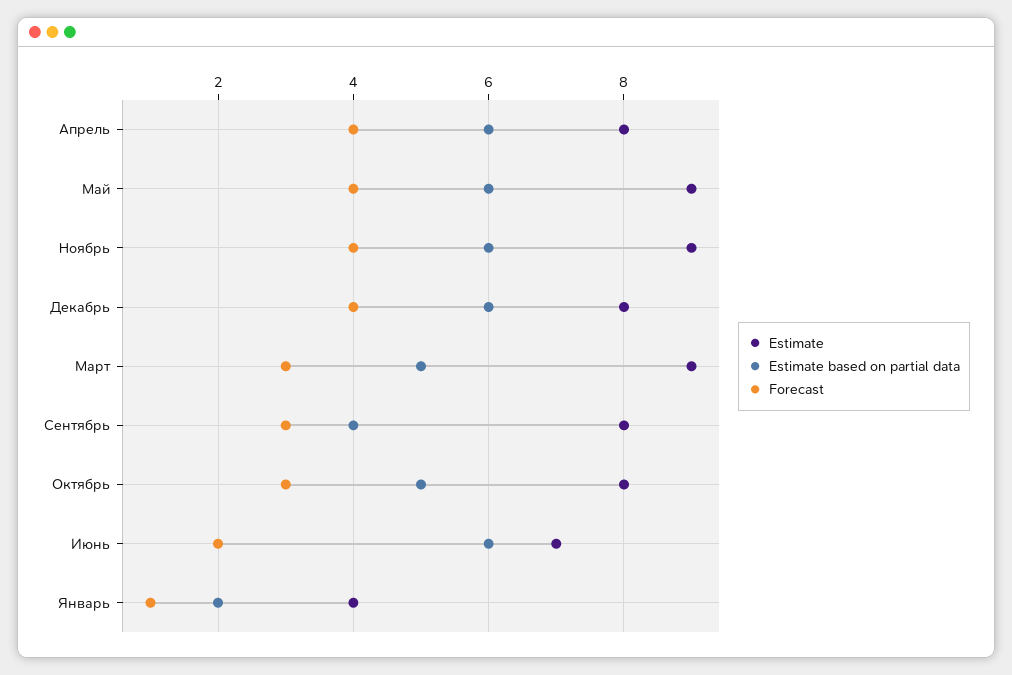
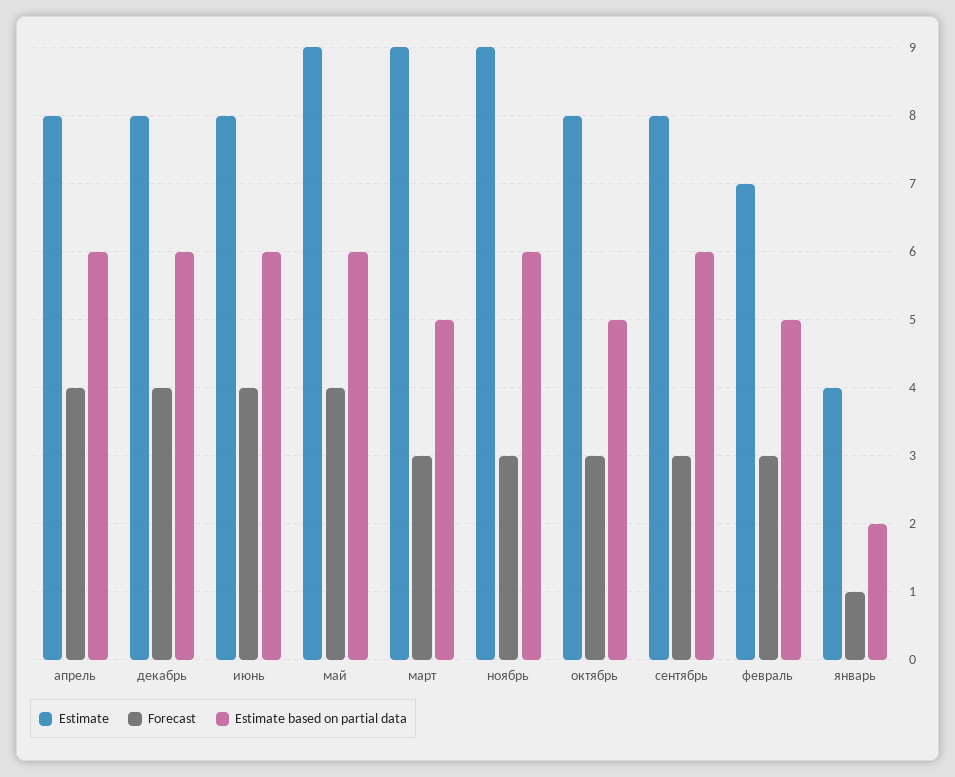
Forecast, Ноябрь: 4 -> 3
Estimate based on partial data, Сентябрь: 4 -> 6
Estimate, Июнь: 7 -> 8
Forecast, Июнь: 2 -> 4
Estimate, февраль: none -> 7
Forecast, февраль: none -> 3
Estimate based on partial data, февраль: none -> 5

